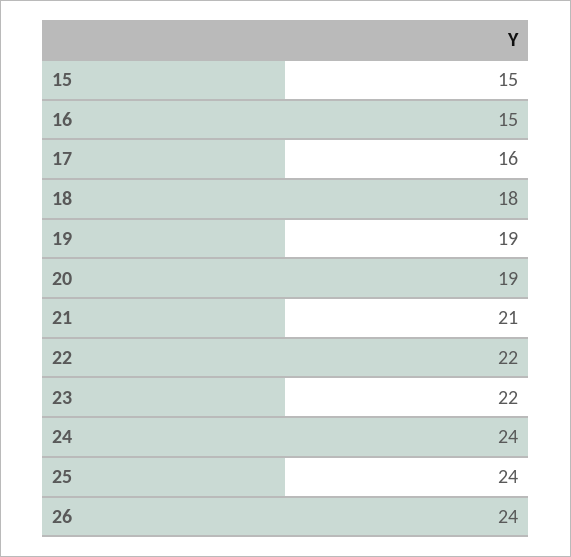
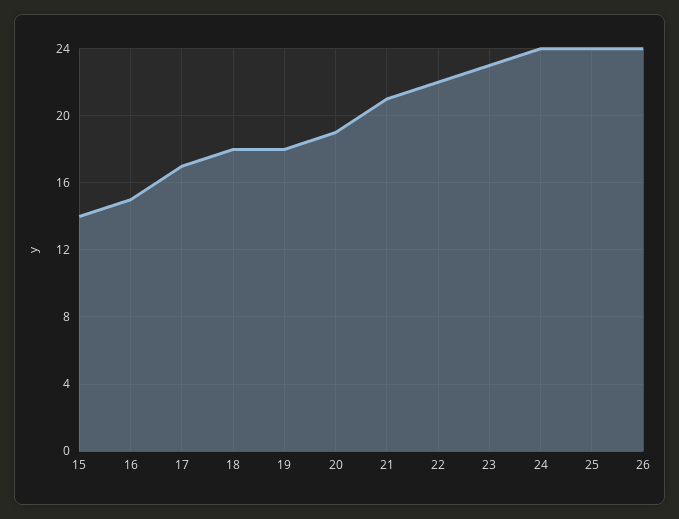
15: 15 -> 14
17: 16 -> 17
19: 19 -> 18
23: 22 -> 23

